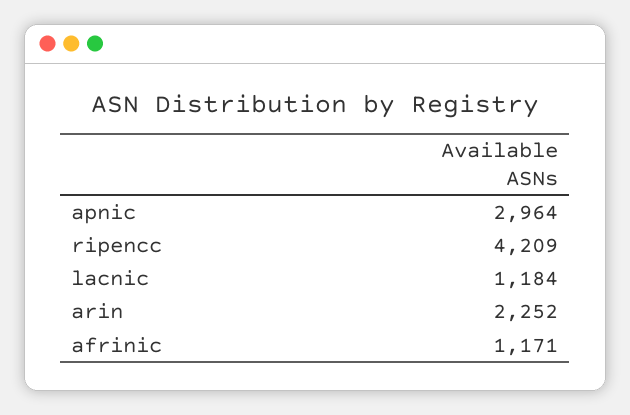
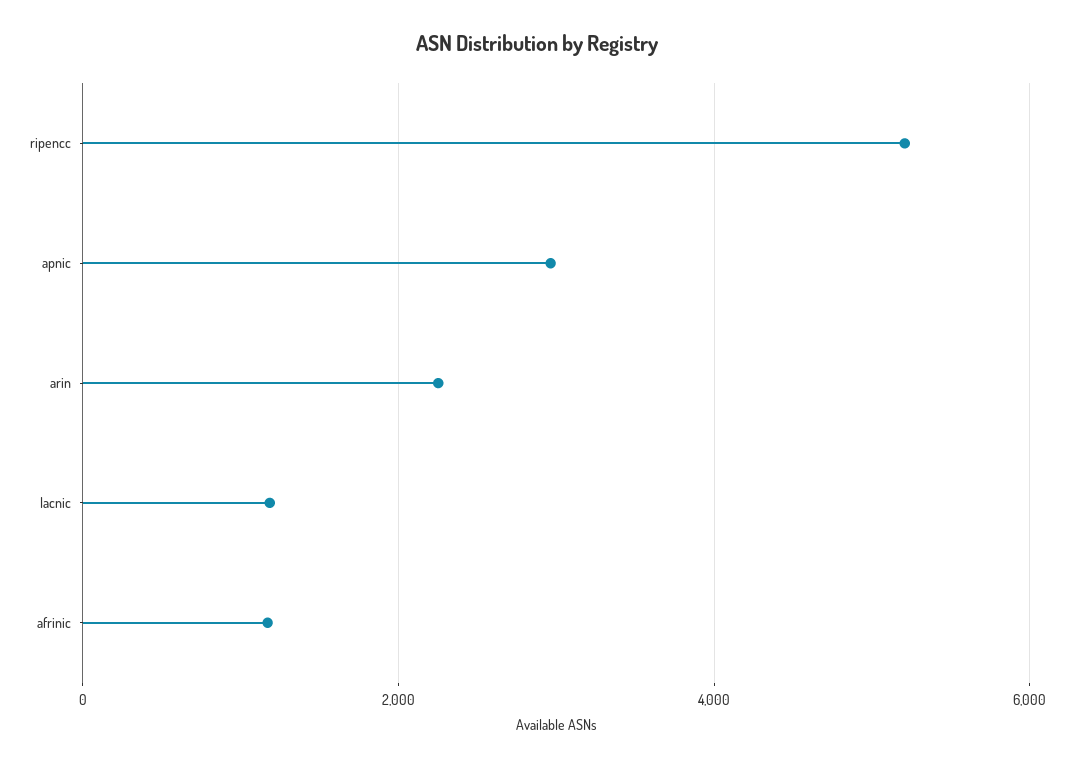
ripencc: 4209 -> 5200

